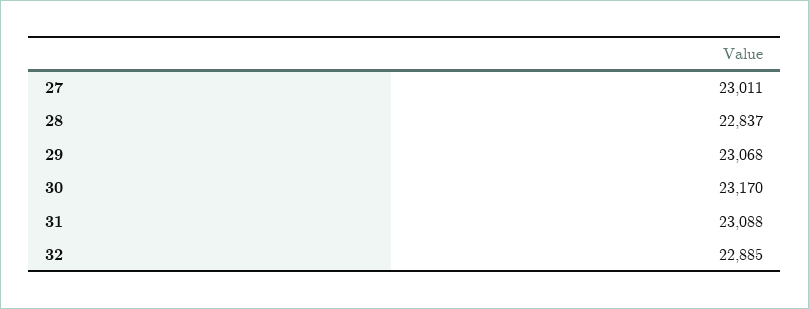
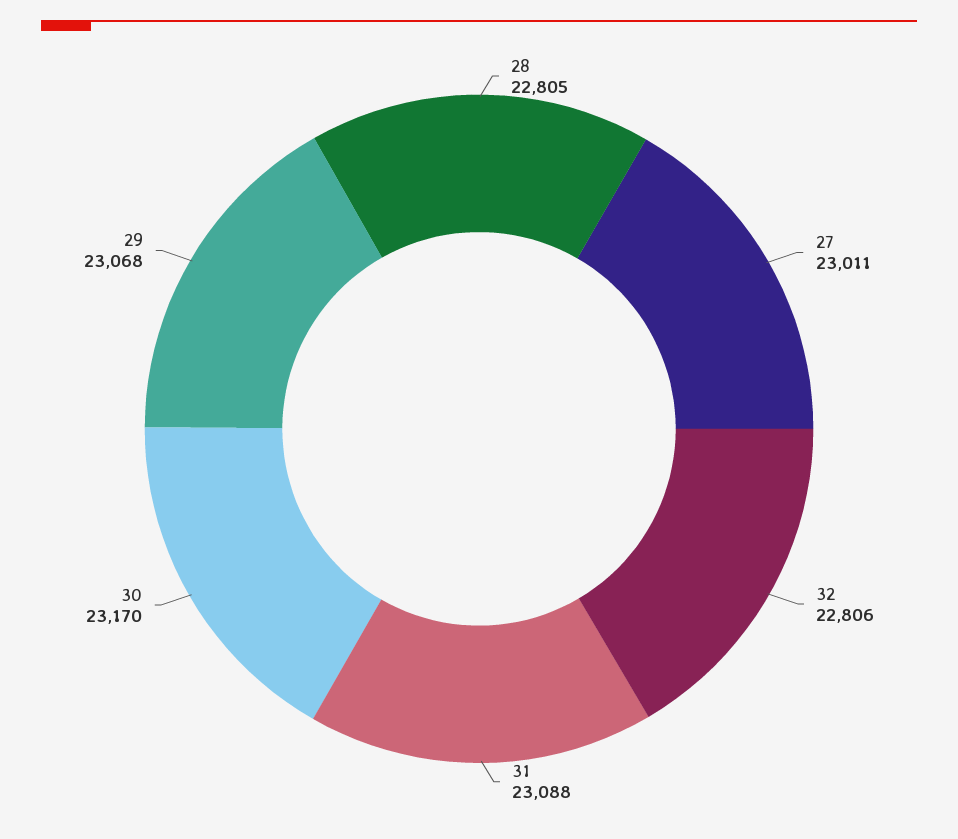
28: 22837 -> 22805
32: 22885 -> 22806

